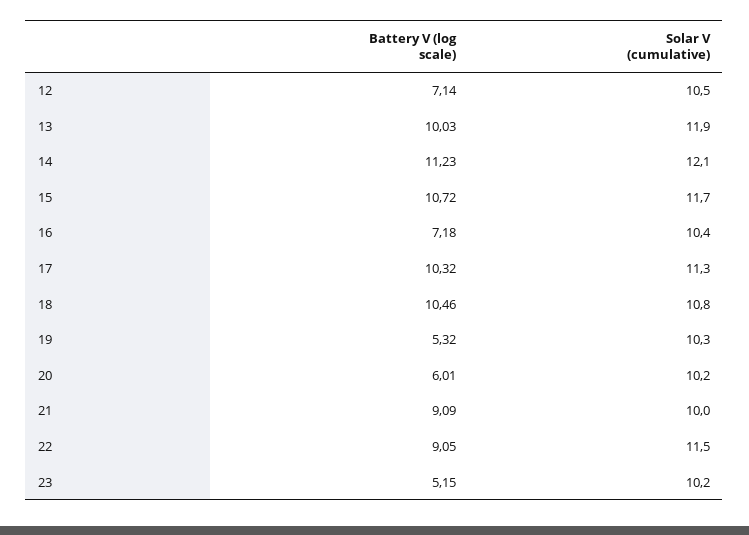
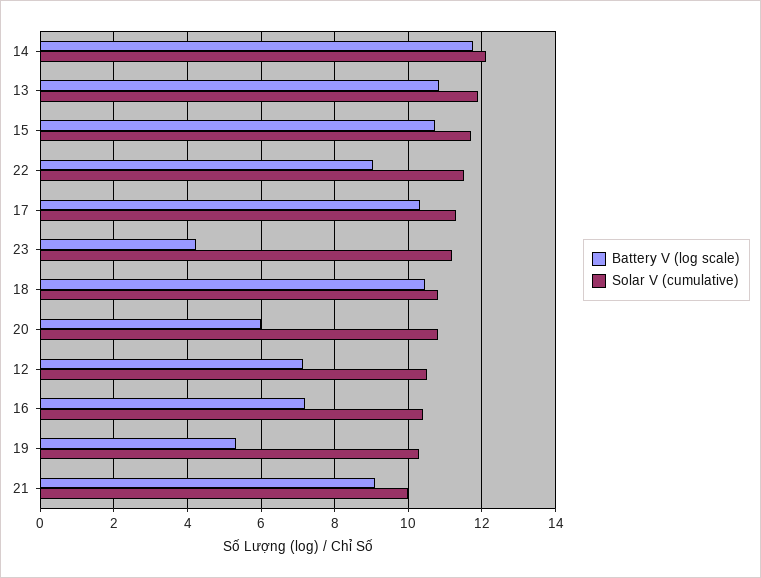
Battery V (log scale), 13: 10.03 -> 10.8
Battery V (log scale), 14: 11.23 -> 11.8
Solar V (cumulative), 20: 10.2 -> 10.8
Battery V (log scale), 23: 5.15 -> 4.2
Solar V (cumulative), 23: 10.2 -> 11.2

